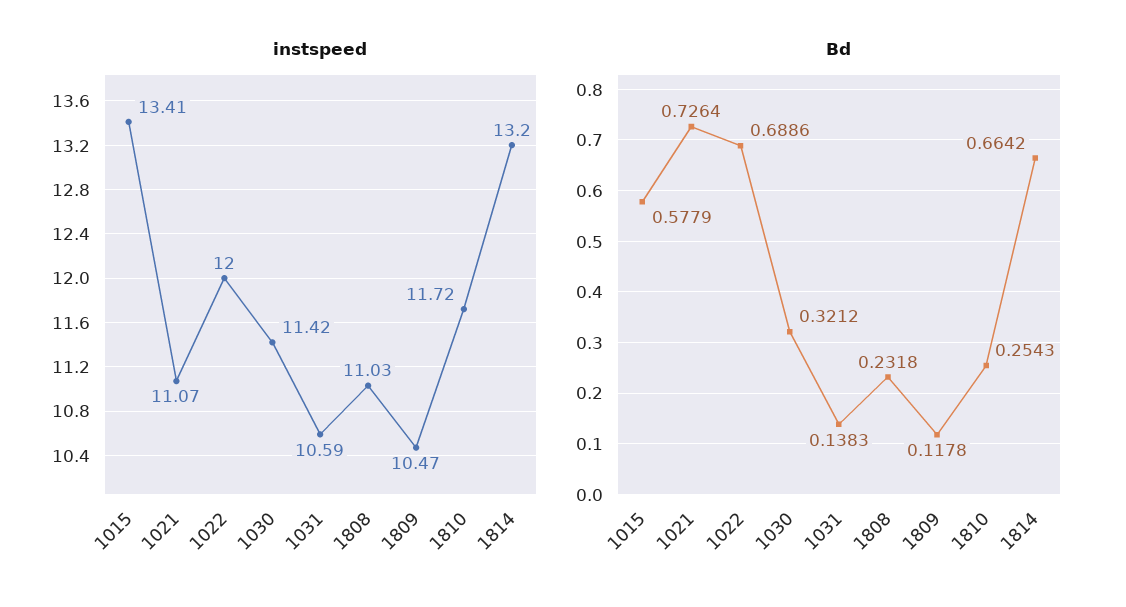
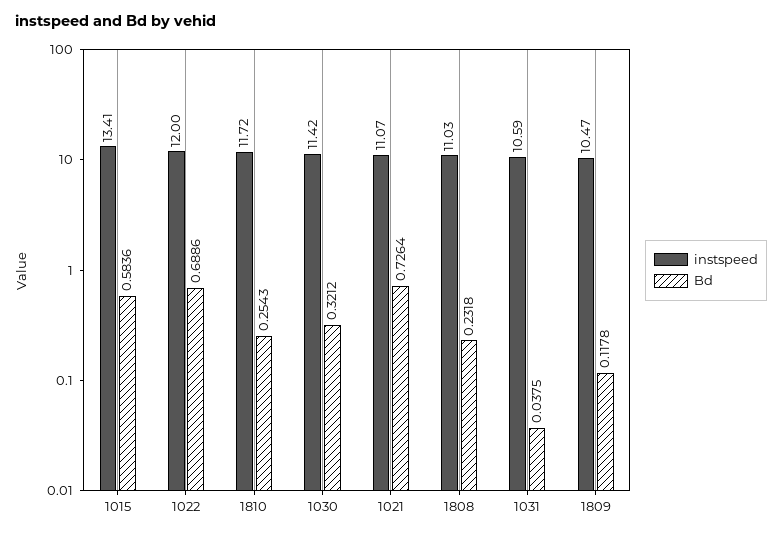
instspeed, 1814: 13.2 -> none
Bd, 1015: 0.5779 -> 0.5836
Bd, 1031: 0.1383 -> 0.0375
Bd, 1814: 0.6642 -> none

